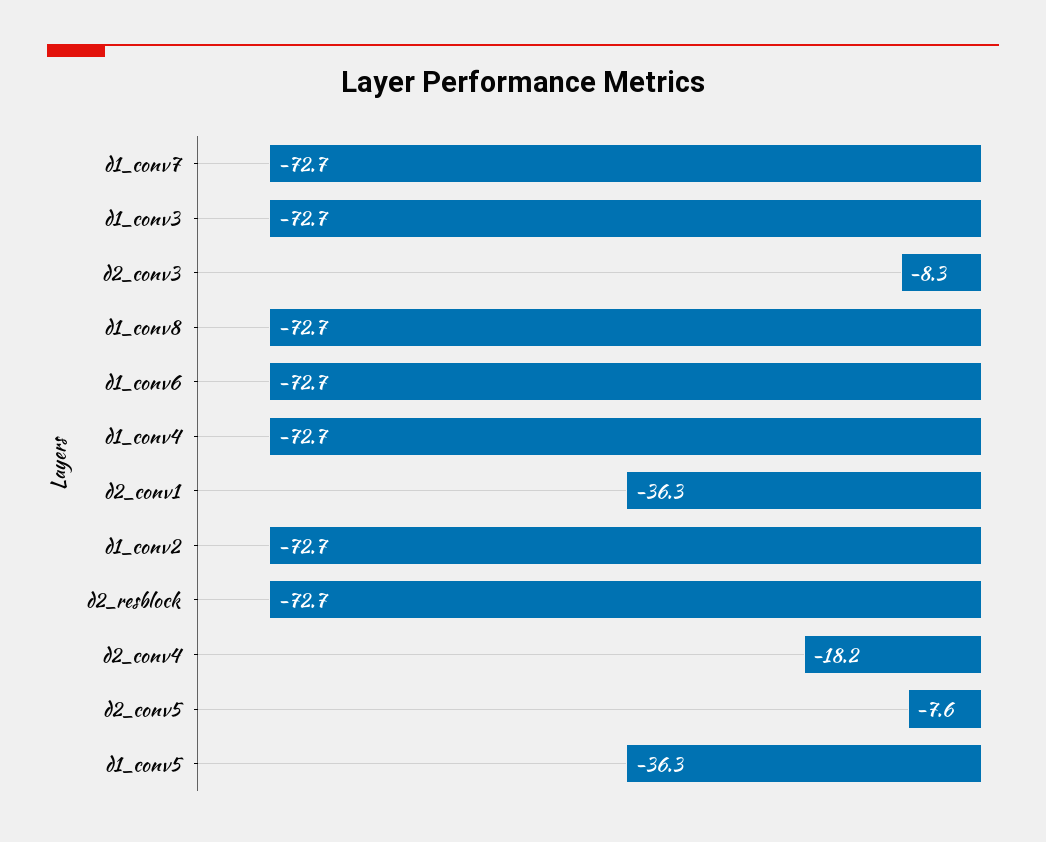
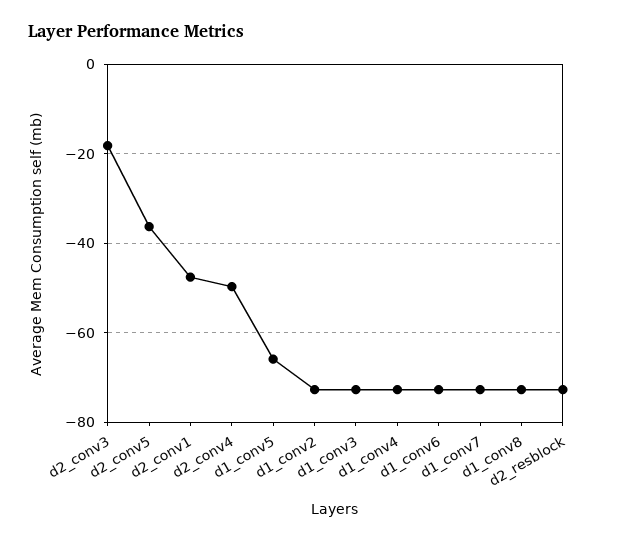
d2_conv3: -8.3 -> -18
d2_conv1: -36.3 -> -48
d2_conv4: -18.2 -> -50
d2_conv5: -7.6 -> -36
d1_conv5: -36.3 -> -66

